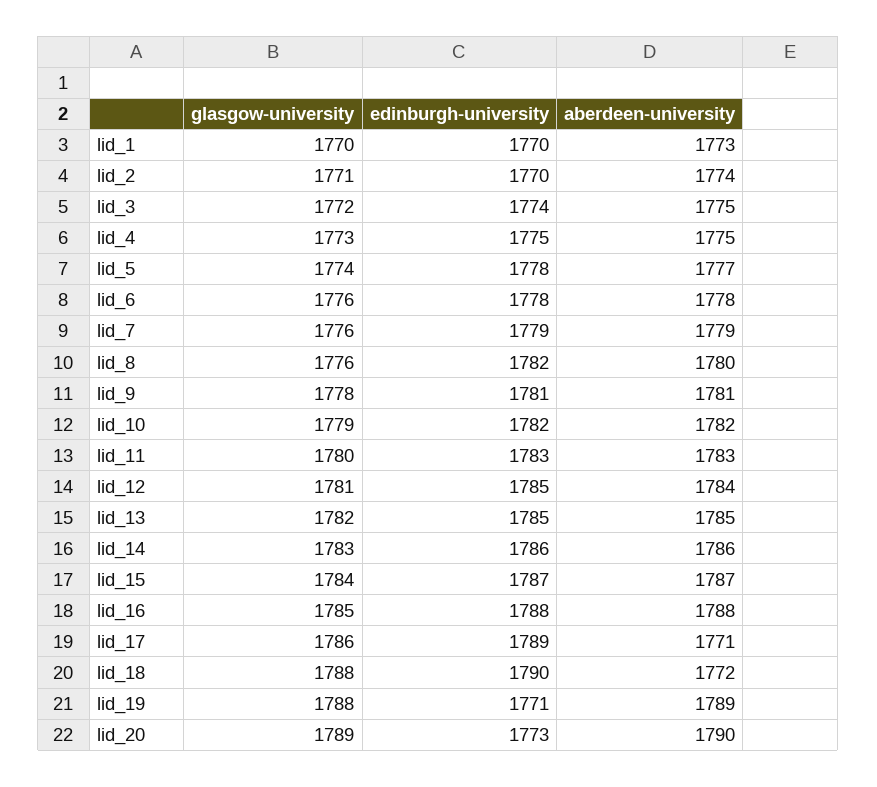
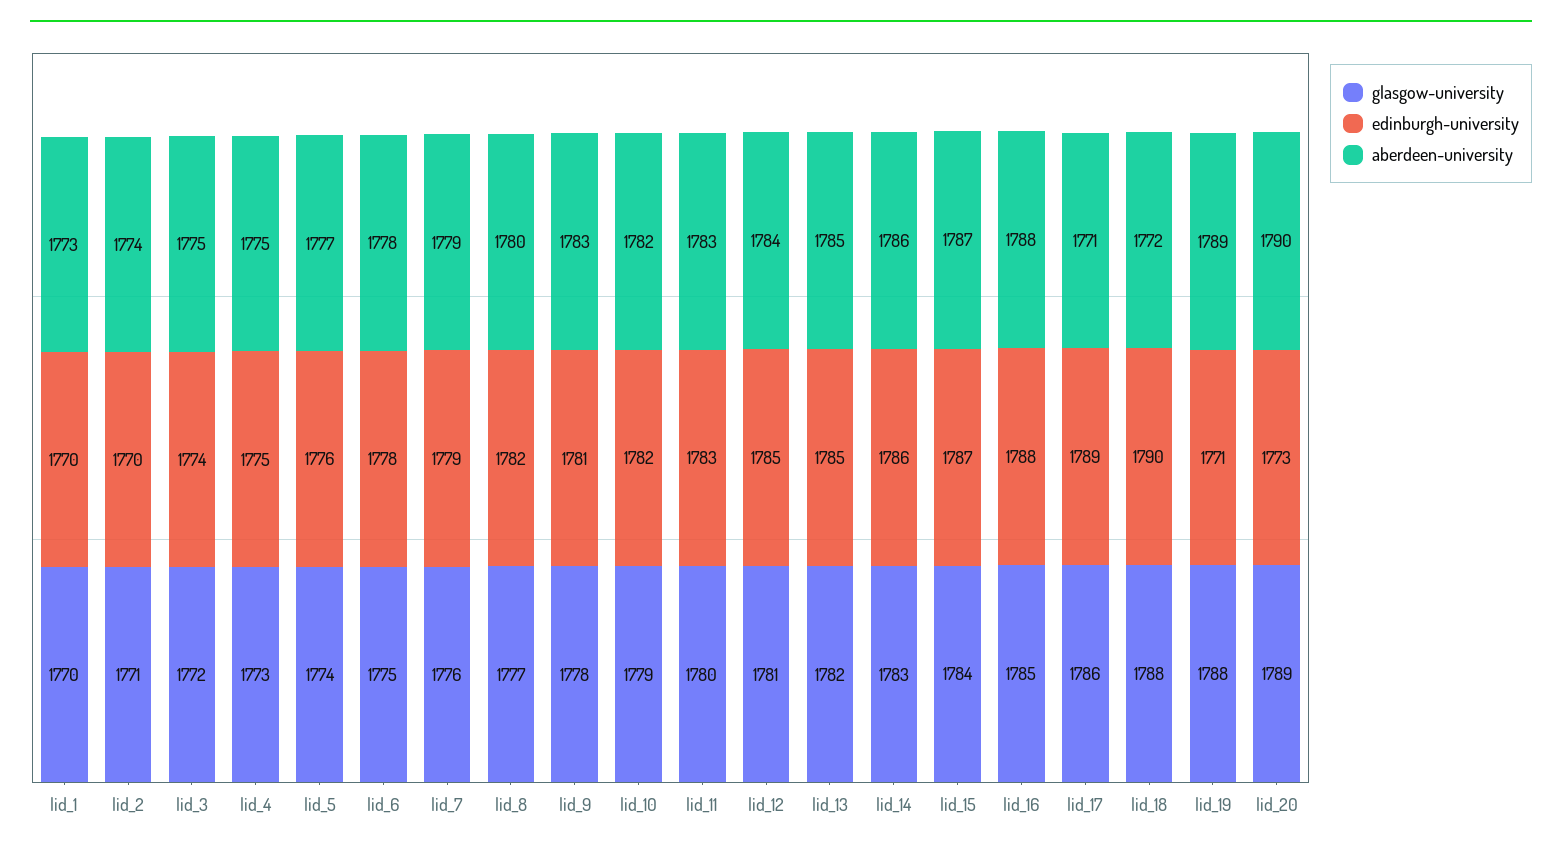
edinburgh-university, lid_5: 1778 -> 1776
glasgow-university, lid_6: 1776 -> 1775
glasgow-university, lid_8: 1776 -> 1777
aberdeen-university, lid_9: 1781 -> 1783

